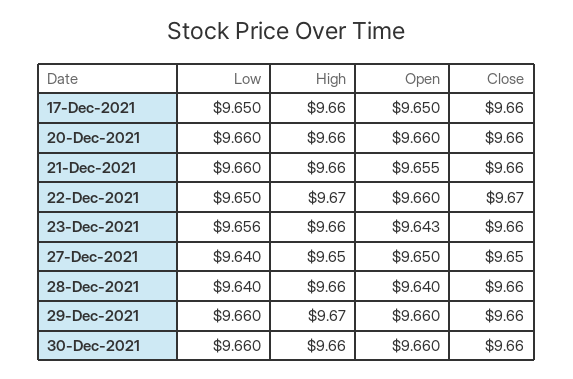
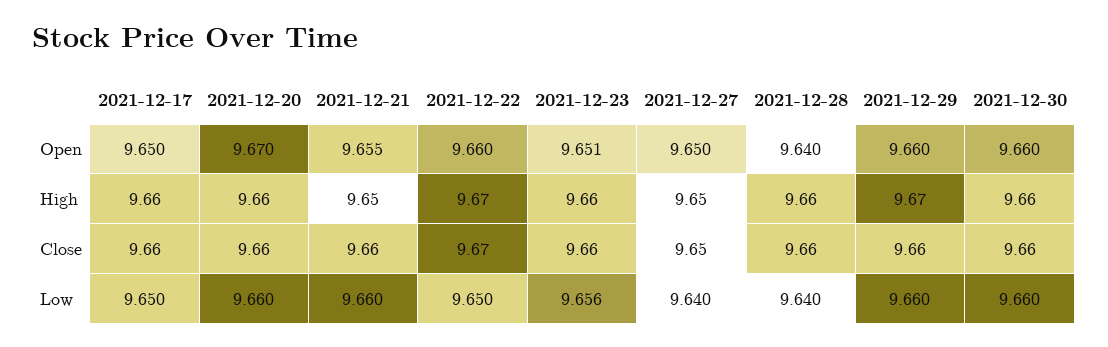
Open, 20-Dec-2021: 9.66 -> 9.67
High, 21-Dec-2021: 9.66 -> 9.65
Open, 23-Dec-2021: 9.643 -> 9.651

